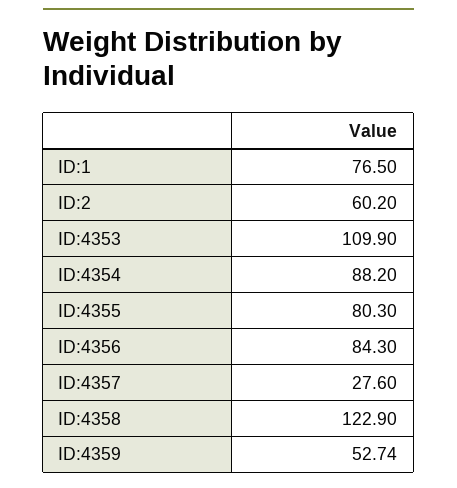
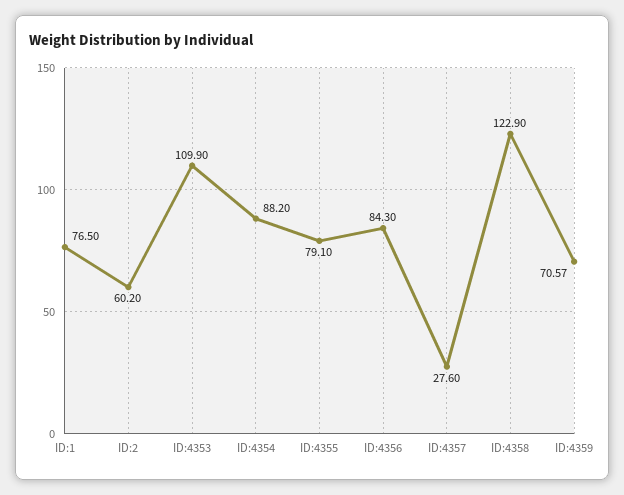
ID:4355: 80.3 -> 79.1
ID:4359: 52.74 -> 70.57

